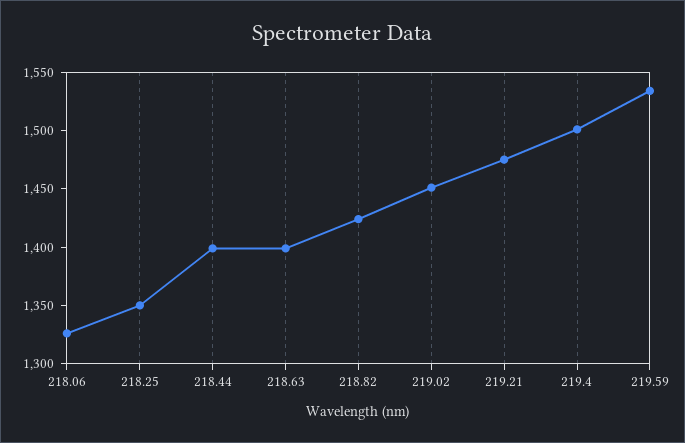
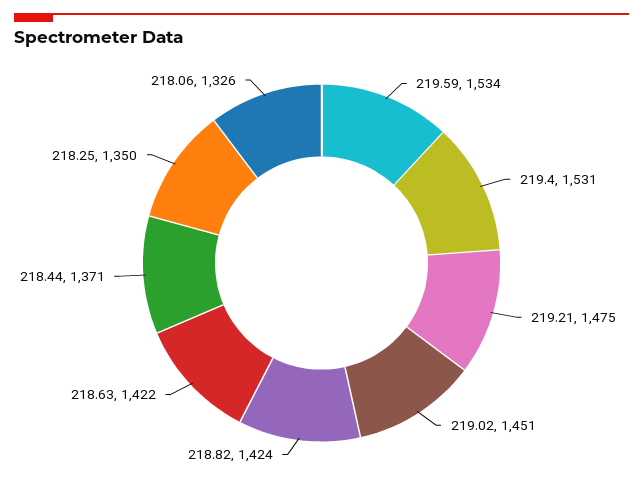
218.44: 1400 -> 1371
218.63: 1400 -> 1422
219.4: 1500 -> 1531

